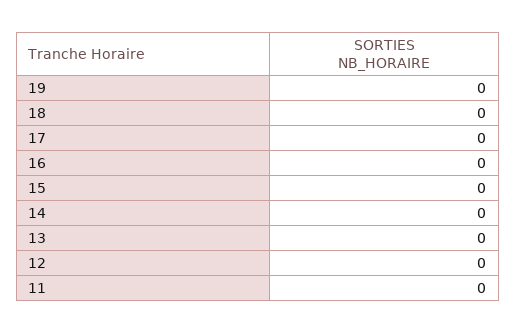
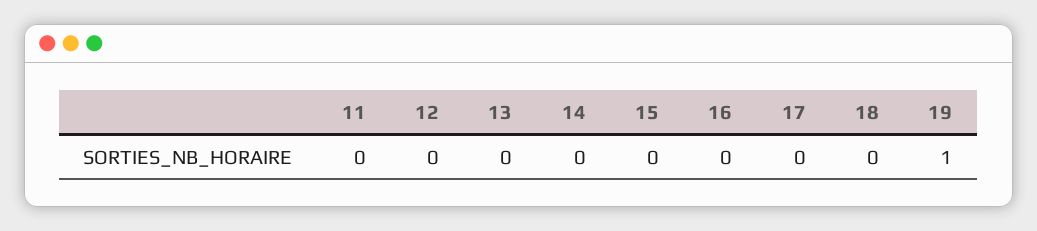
19: 0 -> 1

